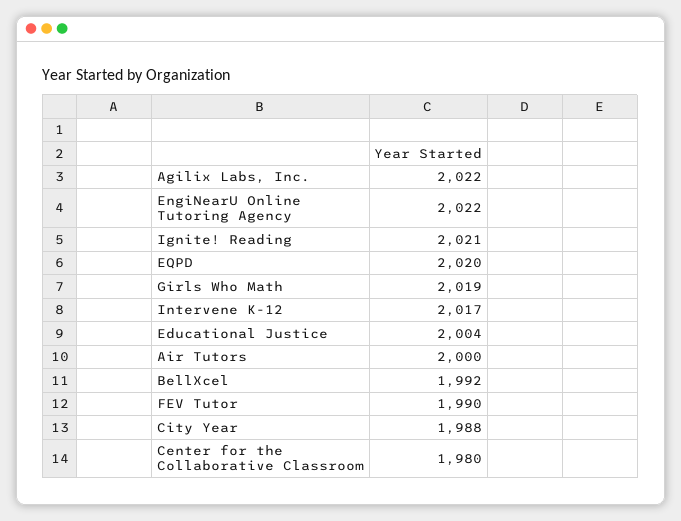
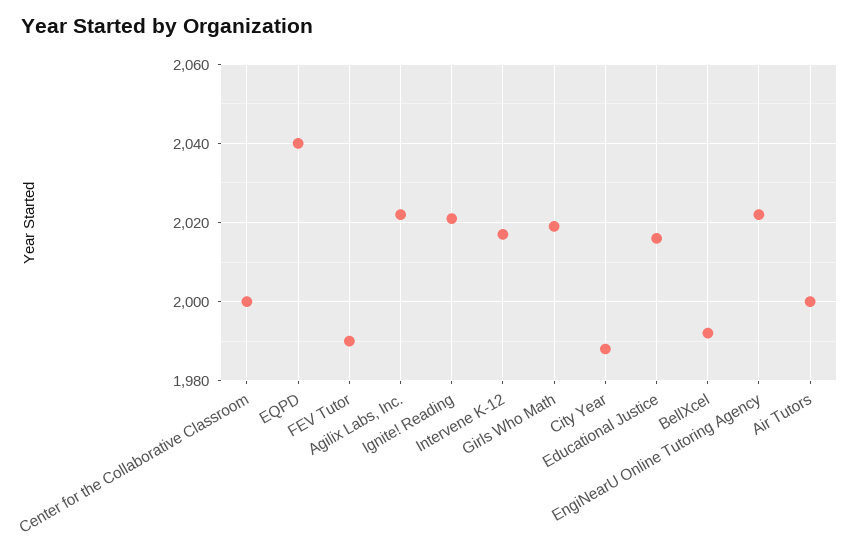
EQPD: 2020 -> 2040
Educational Justice: 2004 -> 2015
Center for the Collaborative Classroom: 1980 -> 2000

